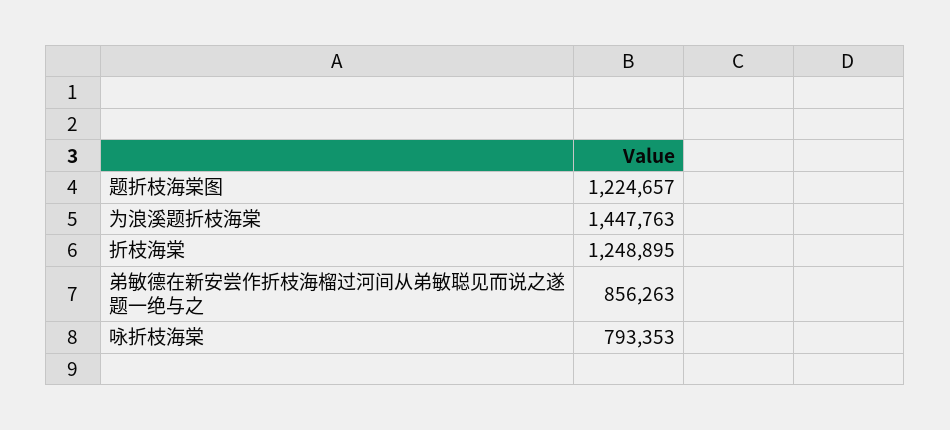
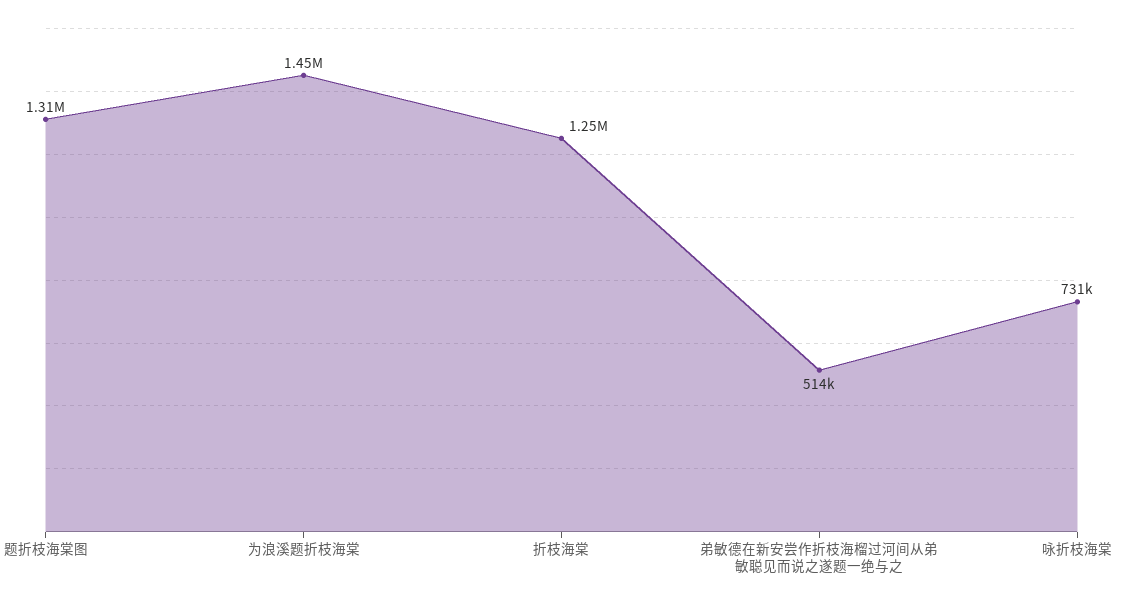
题折枝海棠图: 1224657 -> 1310000
弟敏德在新安尝作折枝海榴过河间从弟敏聪见而说之遂题一绝与之: 856263 -> 514000
咏折枝海棠: 793353 -> 731000

